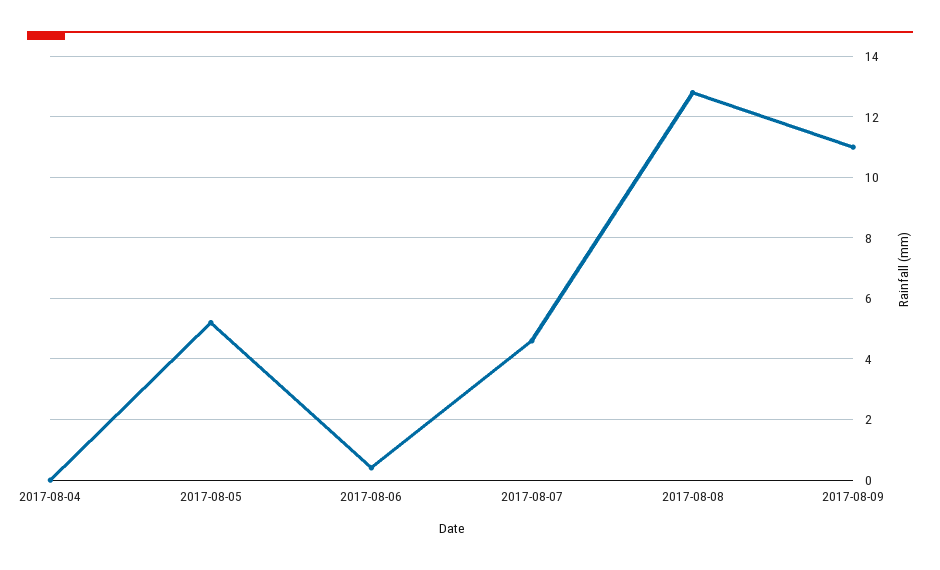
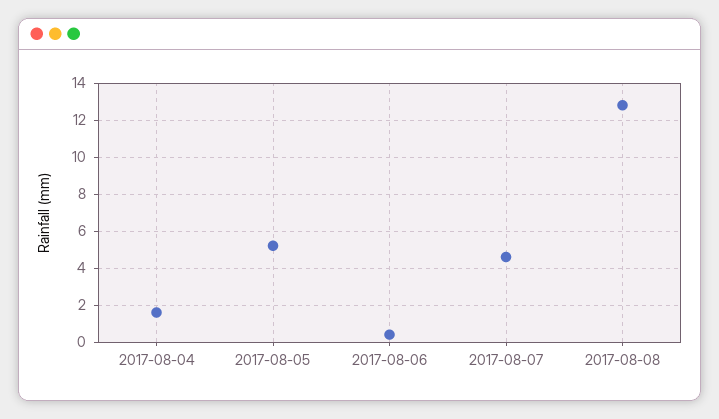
2017-08-04: 0 -> 1.5
2017-08-09: 11 -> none

